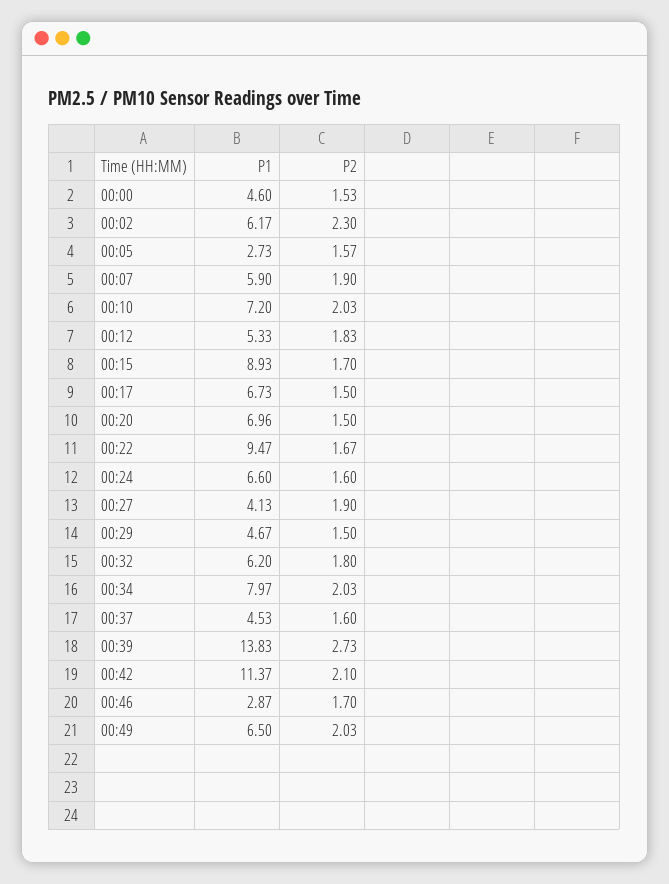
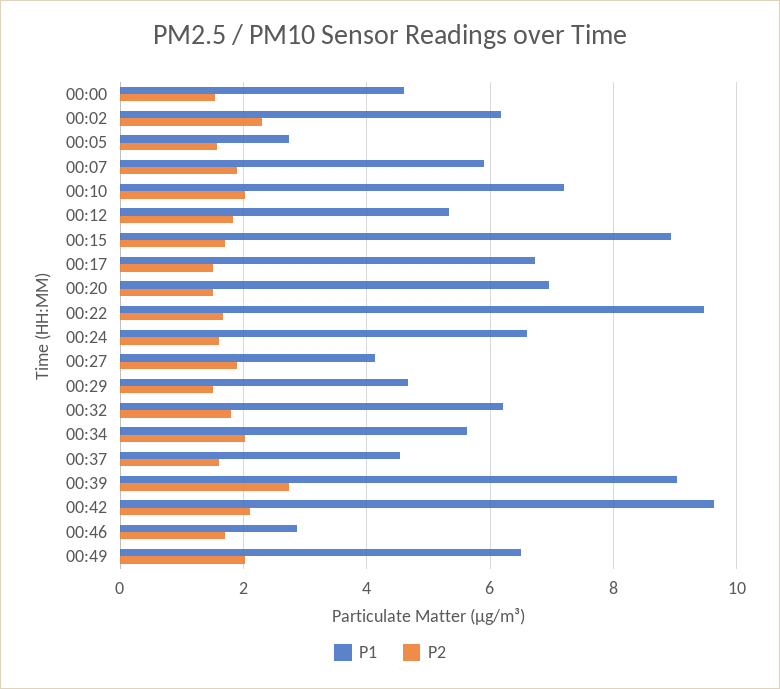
P1, 00:34: 7.97 -> 5.6
P1, 00:39: 13.83 -> 9
P1, 00:42: 11.37 -> 9.6

